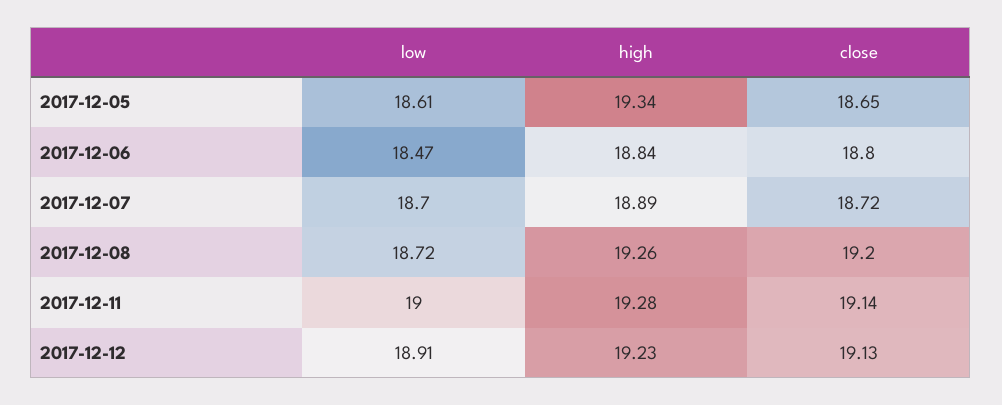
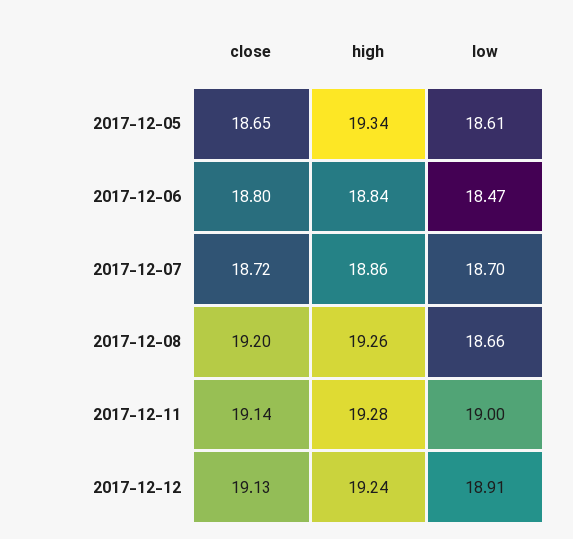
high, 2017-12-07: 18.89 -> 18.86
low, 2017-12-08: 18.72 -> 18.66
high, 2017-12-12: 19.23 -> 19.24

